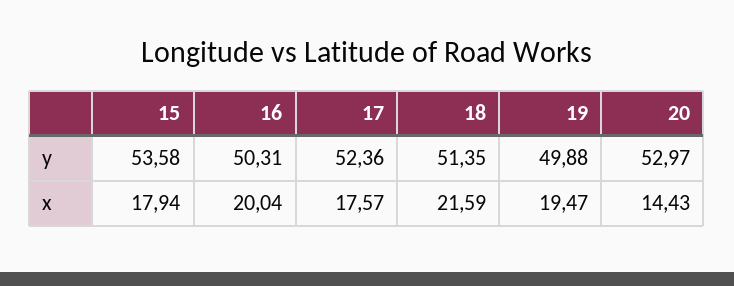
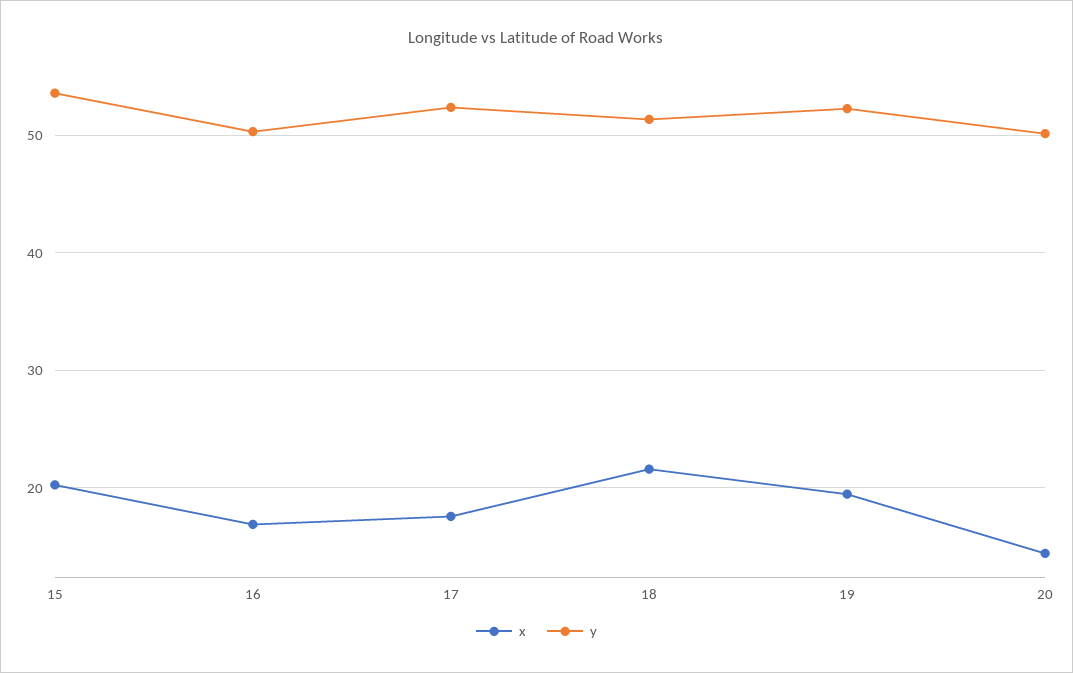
y, 19: 49.88 -> 52
y, 20: 52.97 -> 50
x, 15: 17.94 -> 20
x, 16: 20.04 -> 17

